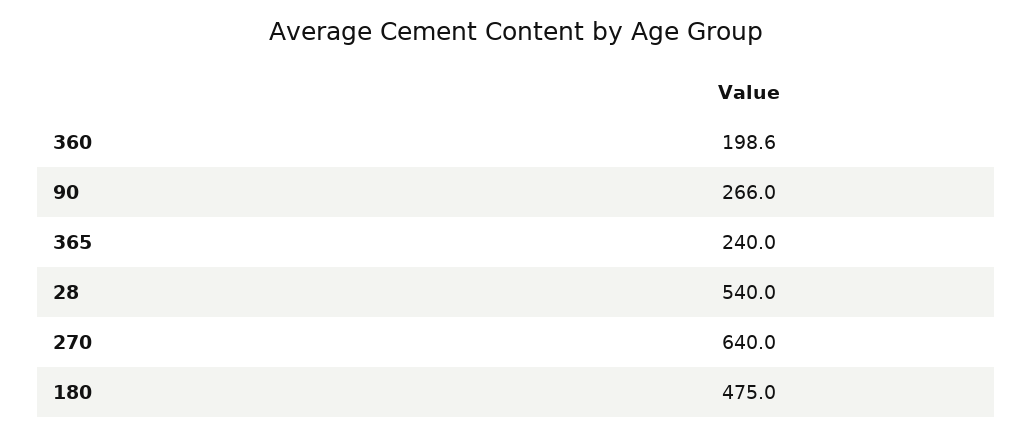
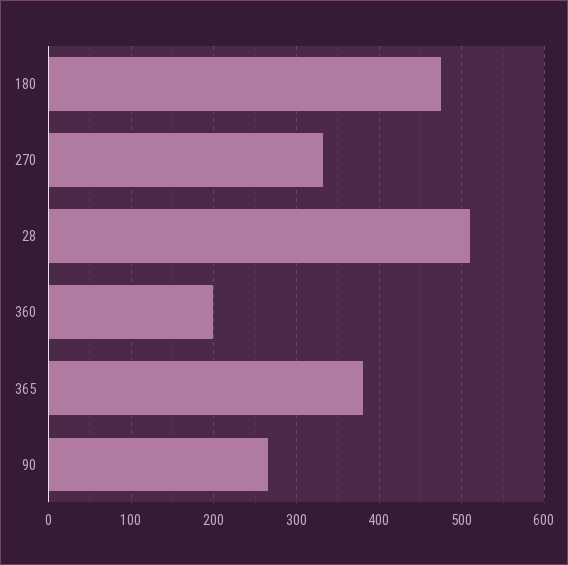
365: 240 -> 380
28: 540 -> 510
270: 640 -> 330

